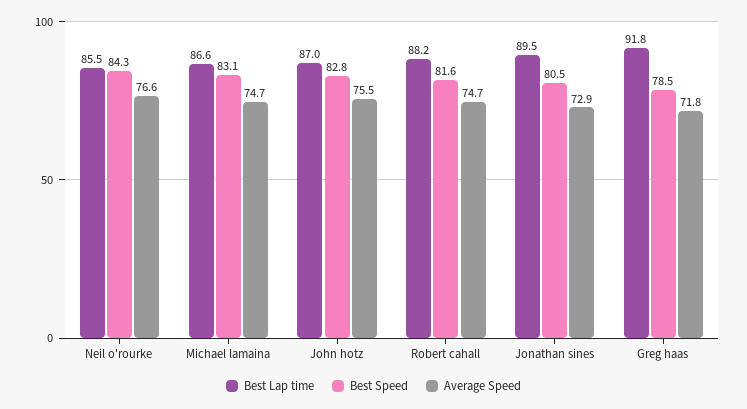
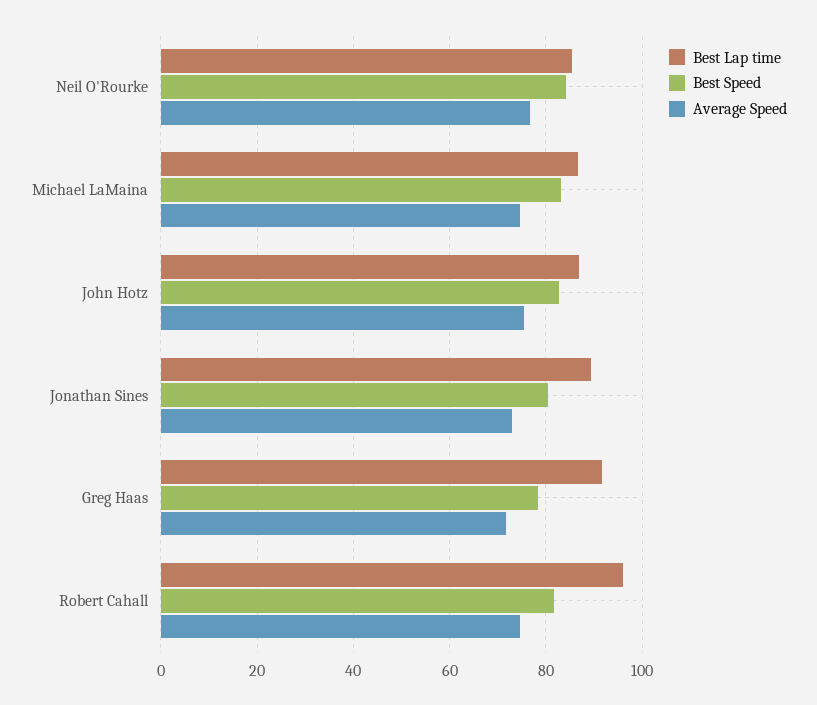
Best Lap time, Robert cahall: 88.2 -> 96

